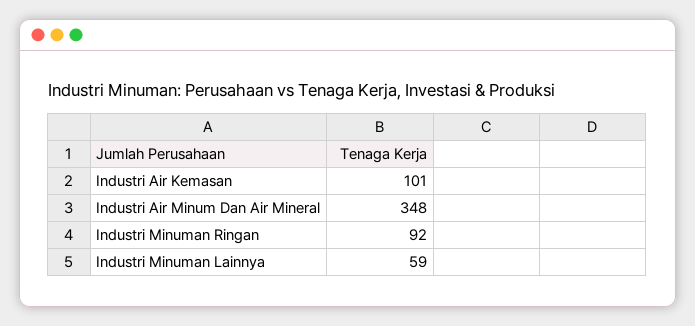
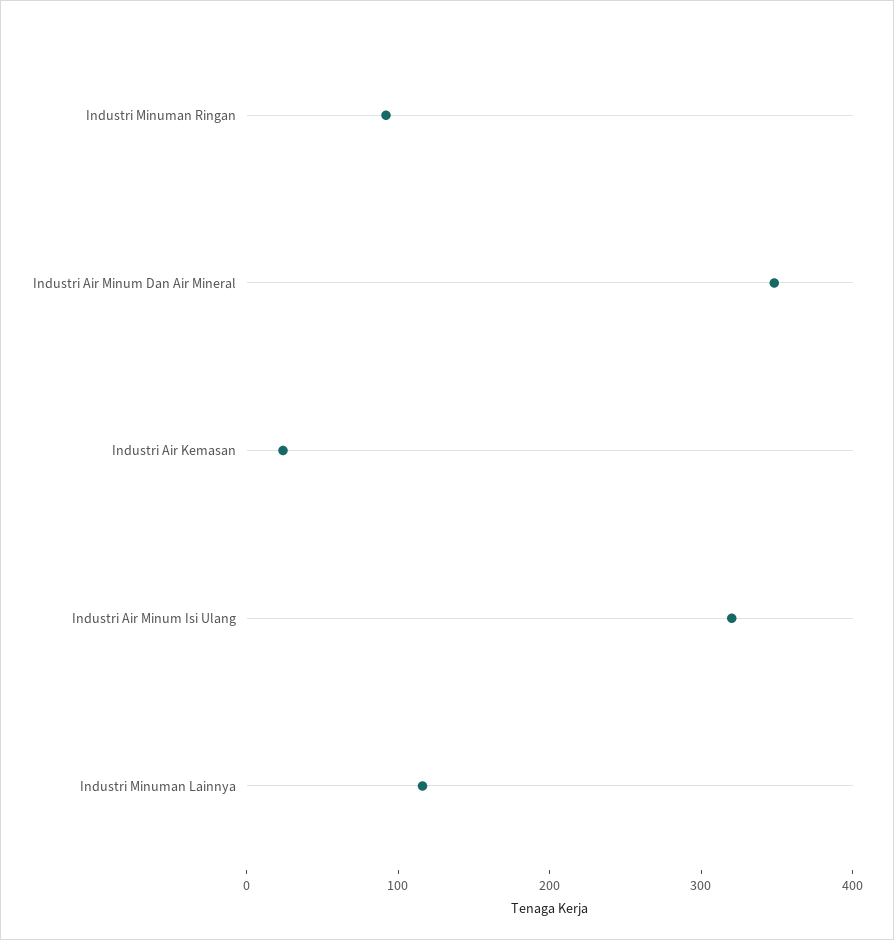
Industri Air Kemasan: 101 -> 20
Industri Minuman Lainnya: 59 -> 120
Industri Air Minum Isi Ulang: none -> 320

